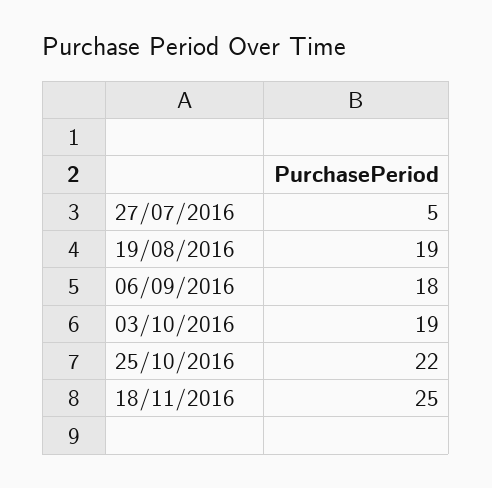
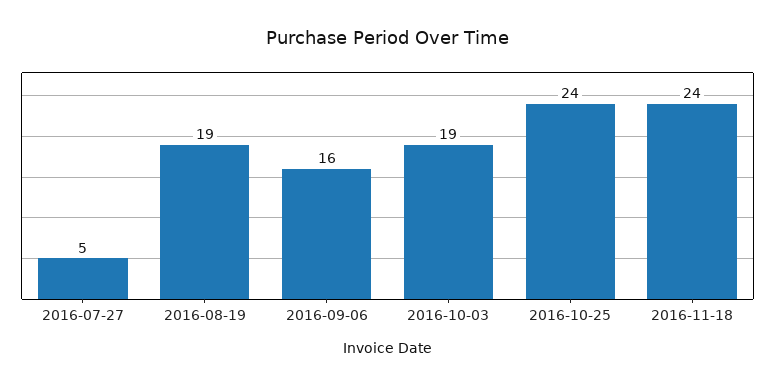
06/09/2016: 18 -> 16
25/10/2016: 22 -> 24
18/11/2016: 25 -> 24

